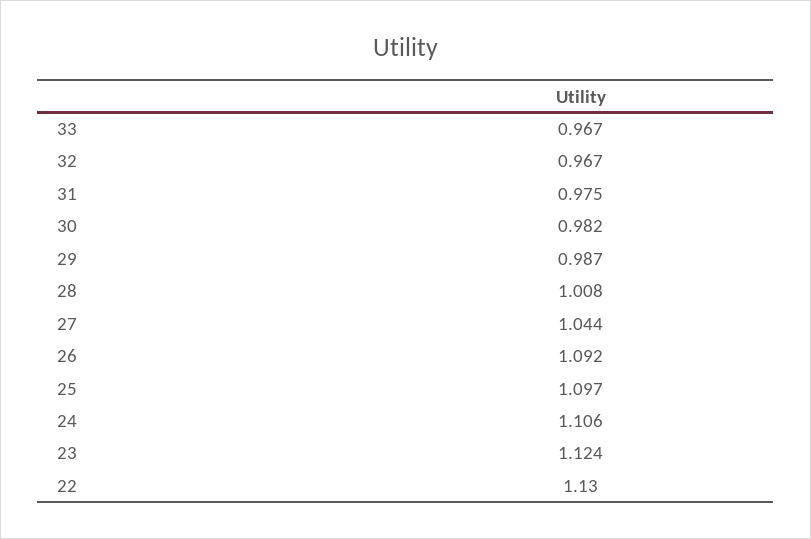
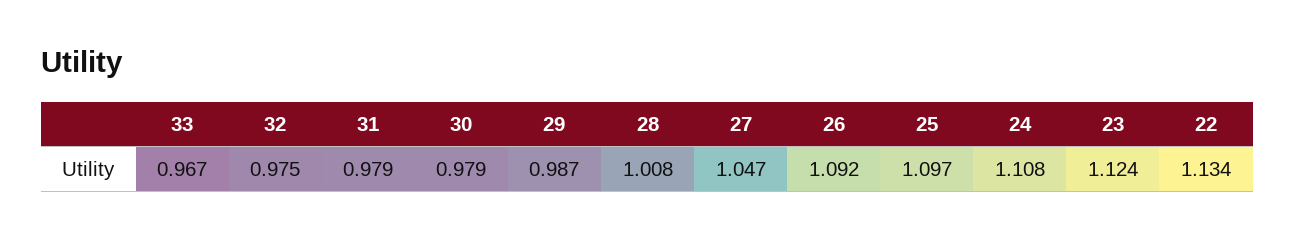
32: 0.967 -> 0.975
31: 0.975 -> 0.979
30: 0.982 -> 0.979
27: 1.044 -> 1.047
24: 1.106 -> 1.108
22: 1.13 -> 1.134

